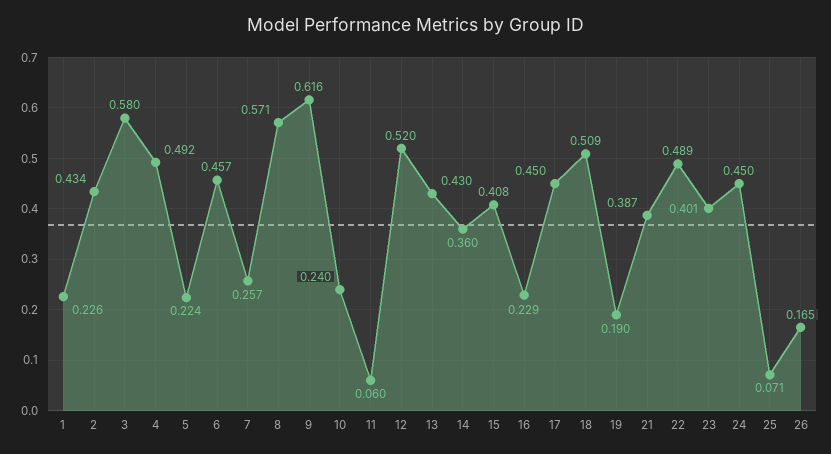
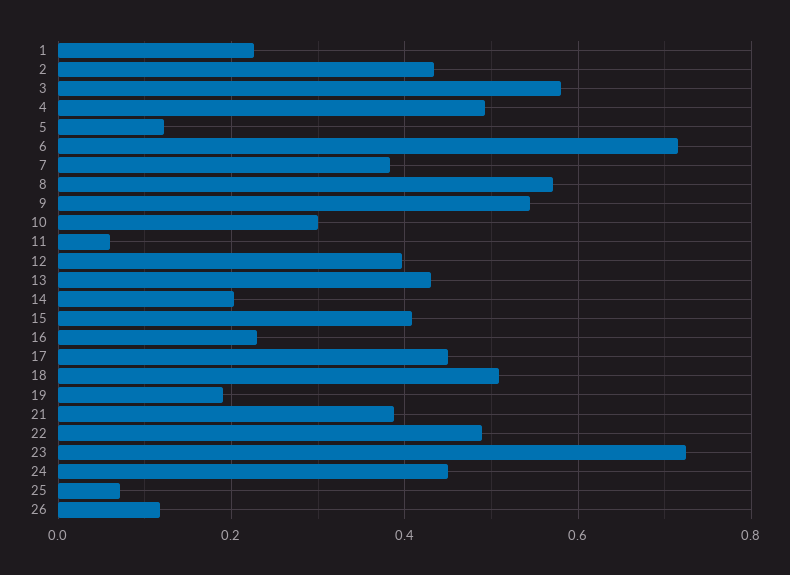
5: 0.224 -> 0.12
6: 0.457 -> 0.72
7: 0.257 -> 0.38
9: 0.616 -> 0.54
10: 0.24 -> 0.3
12: 0.52 -> 0.4
14: 0.36 -> 0.2
23: 0.401 -> 0.72
26: 0.165 -> 0.12

